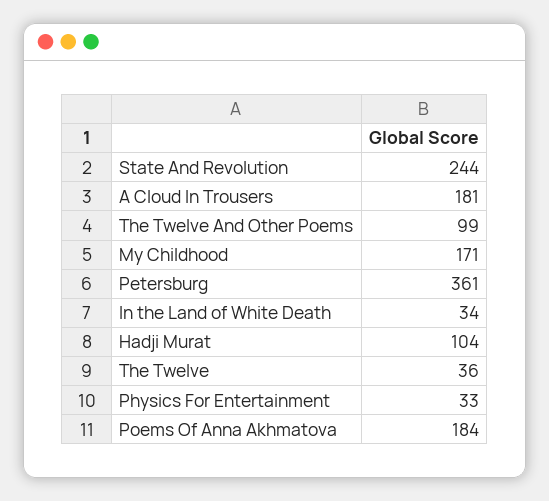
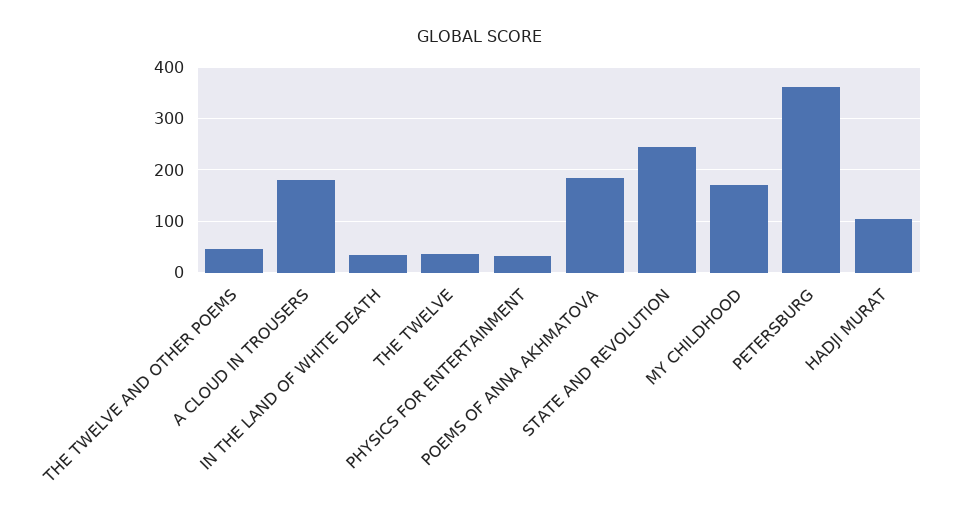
The Twelve And Other Poems: 99 -> 40

